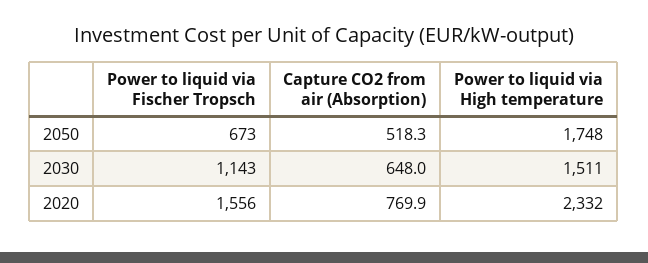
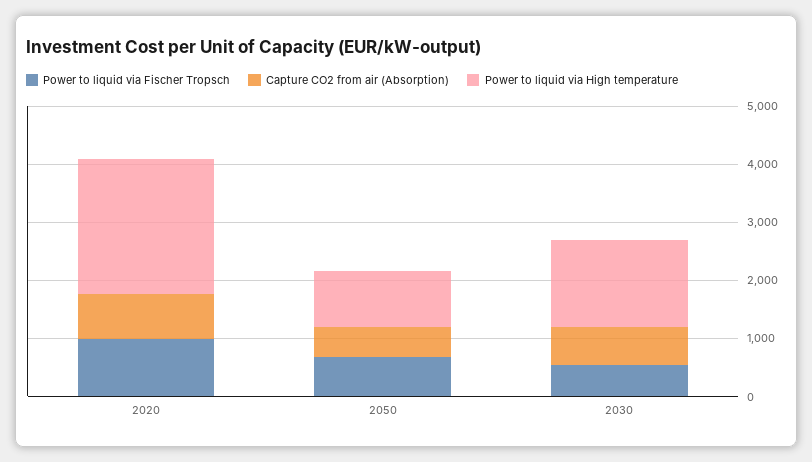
Power to liquid via High temperature, 2050: 1748 -> 1000
Power to liquid via Fischer Tropsch, 2030: 1143 -> 600
Power to liquid via Fischer Tropsch, 2020: 1556 -> 1000

